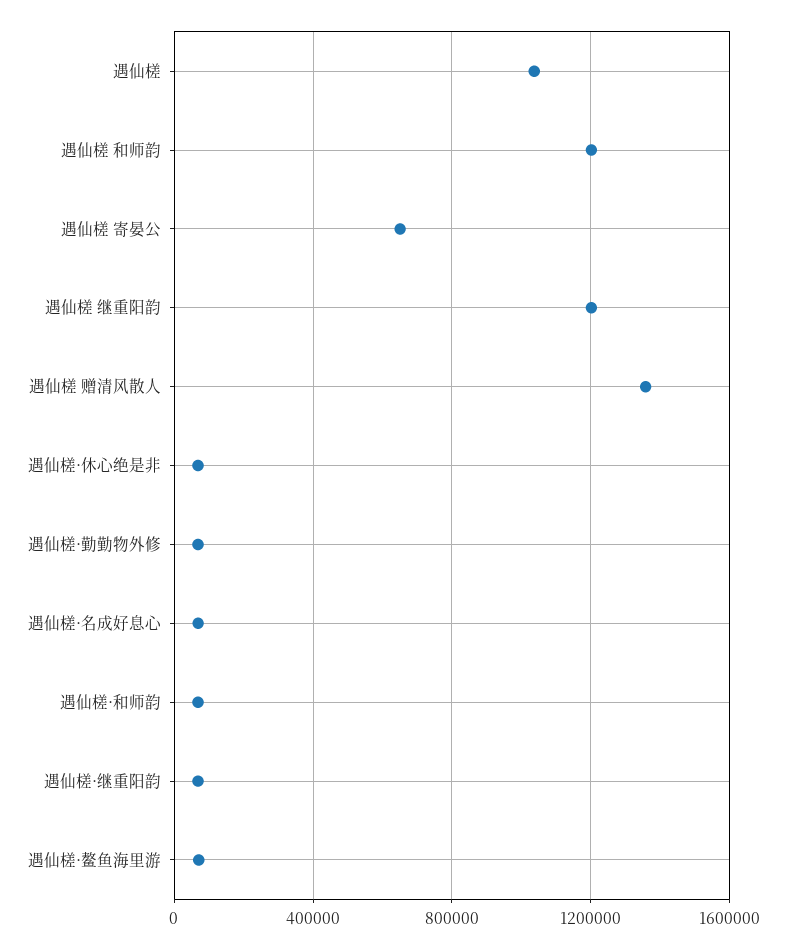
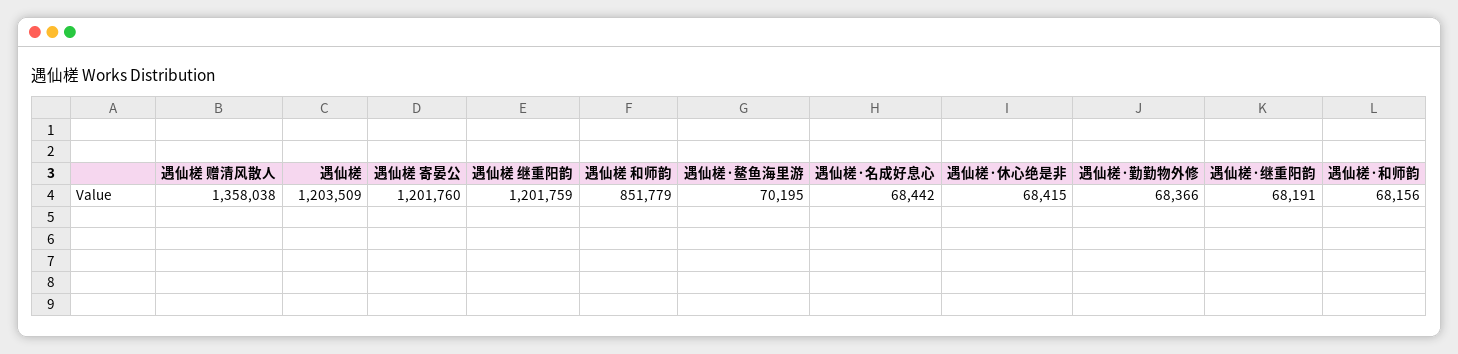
遇仙槎: 1050000 -> 1203509
遇仙槎 和师韵: 1200000 -> 851779
遇仙槎 寄晏公: 650000 -> 1201760

